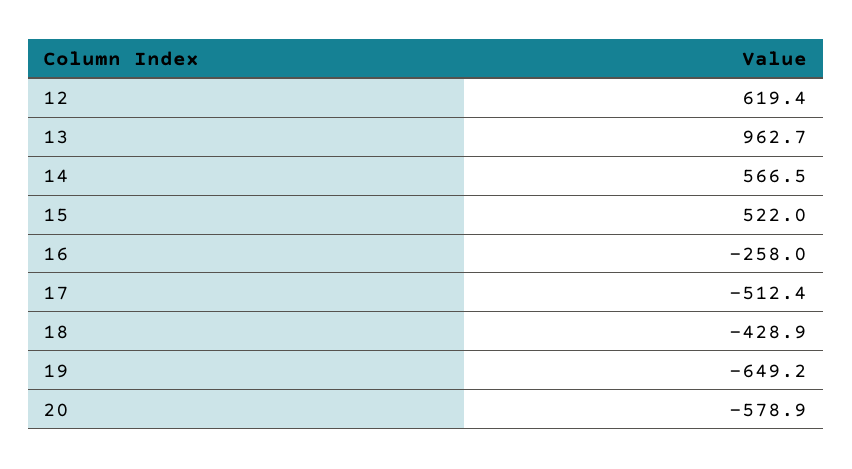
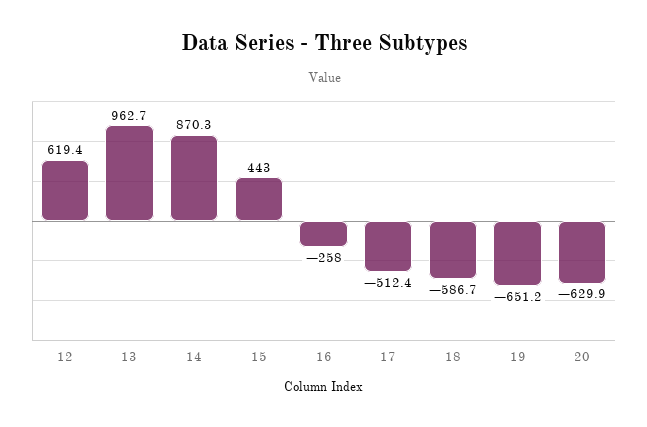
14: 566.5 -> 870.3
15: 522 -> 443
18: -428.9 -> -586.7
19: -649.2 -> -651.2
20: -578.9 -> -629.9

